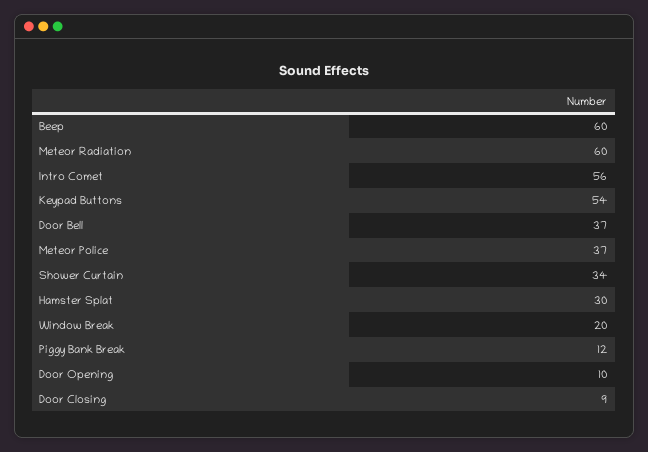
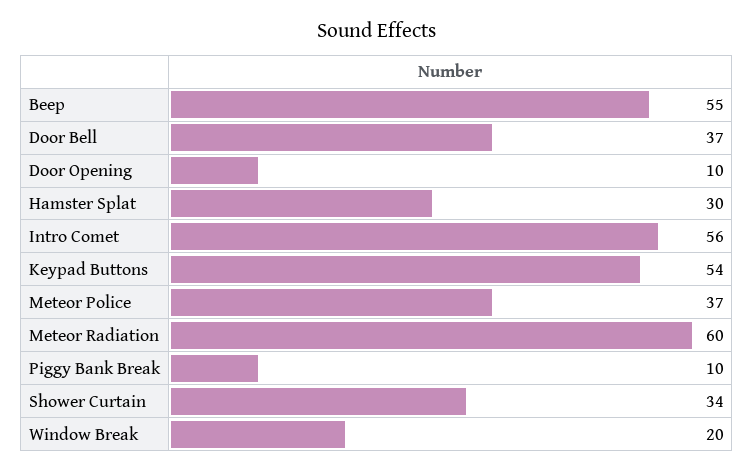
Beep: 60 -> 55
Piggy Bank Break: 12 -> 10
Door Closing: 9 -> none

